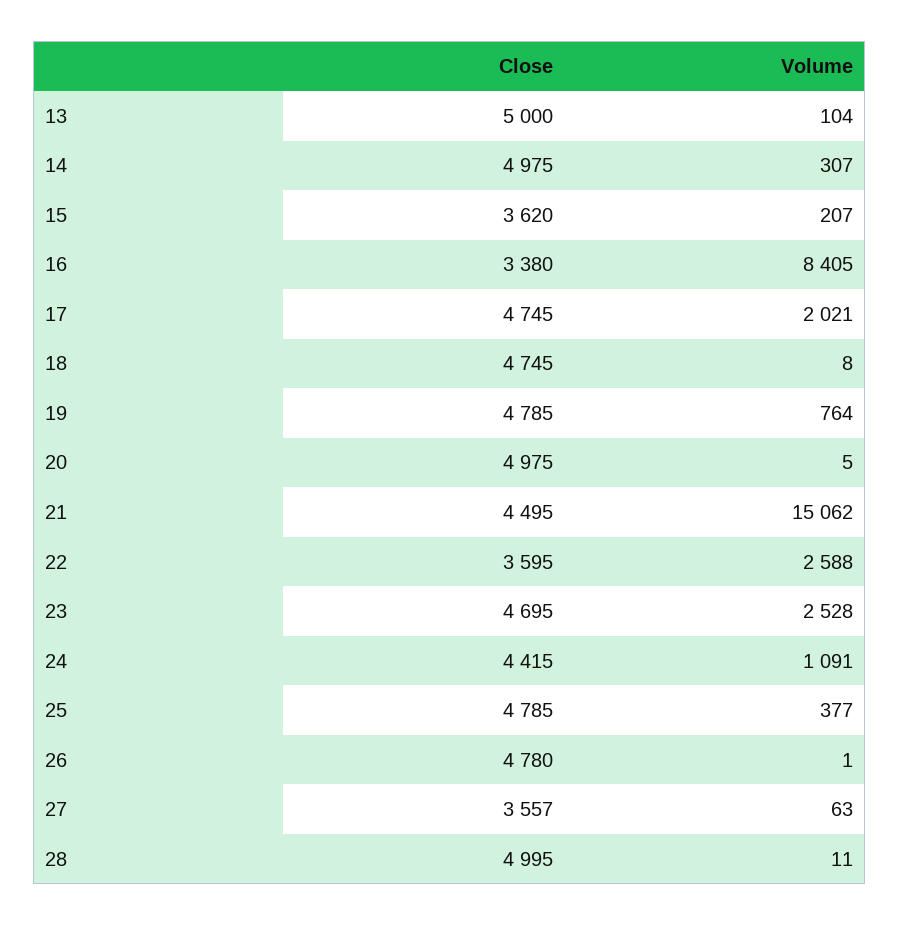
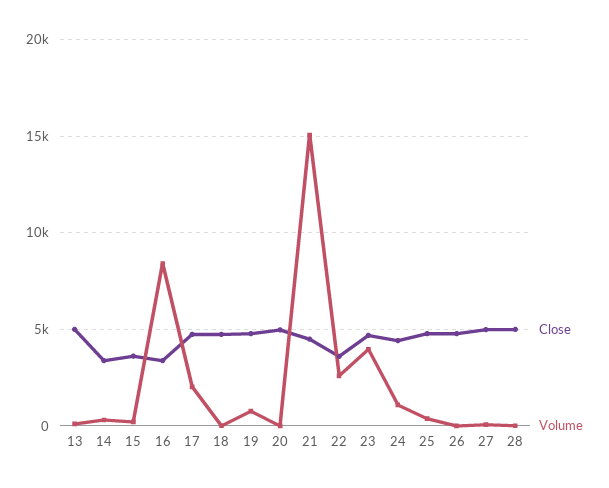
Close, 14: 4975 -> 3500
Volume, 23: 2528 -> 4000
Close, 27: 3557 -> 5000

